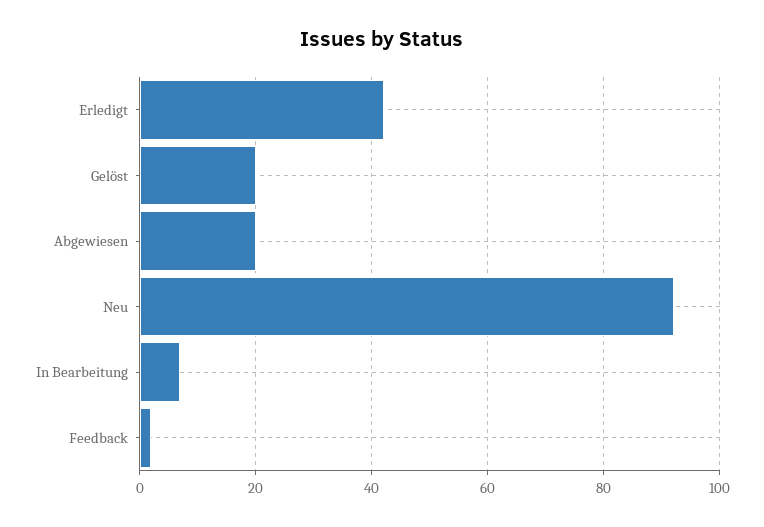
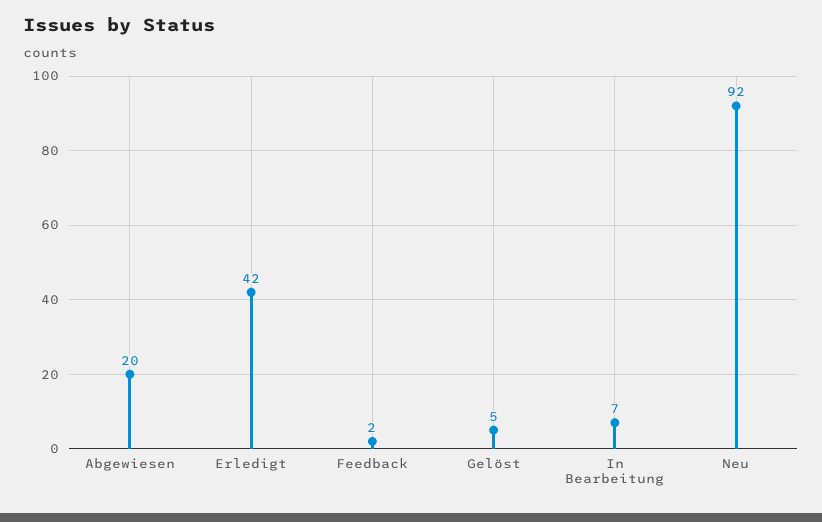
Gelöst: 20 -> 5

